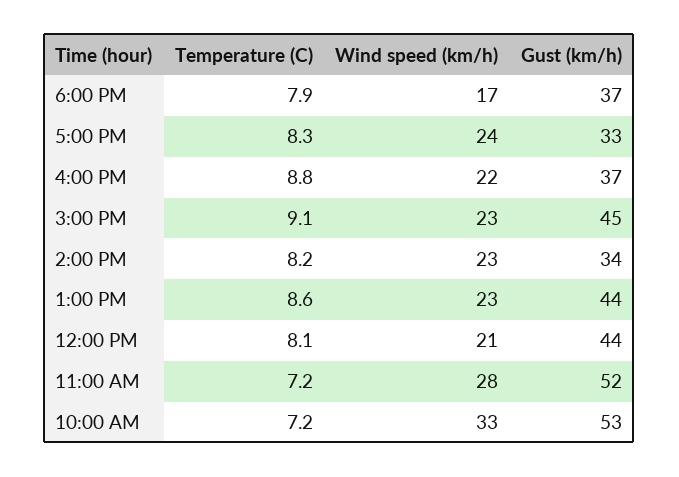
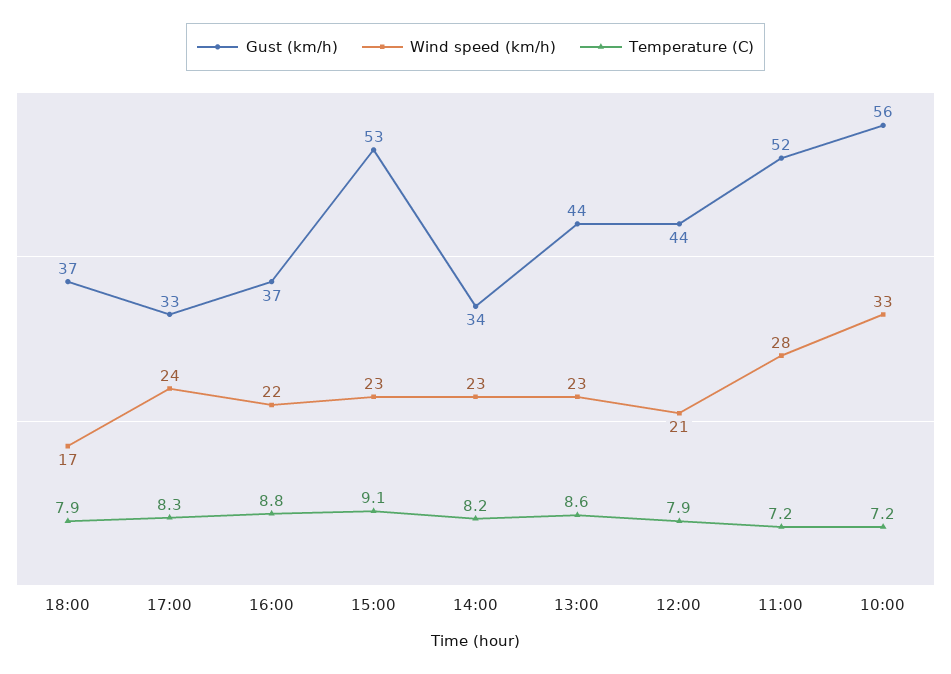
Gust (km/h), 3:00 PM: 45 -> 53
Temperature (C), 12:00 PM: 8.1 -> 7.9
Gust (km/h), 10:00 AM: 53 -> 56

